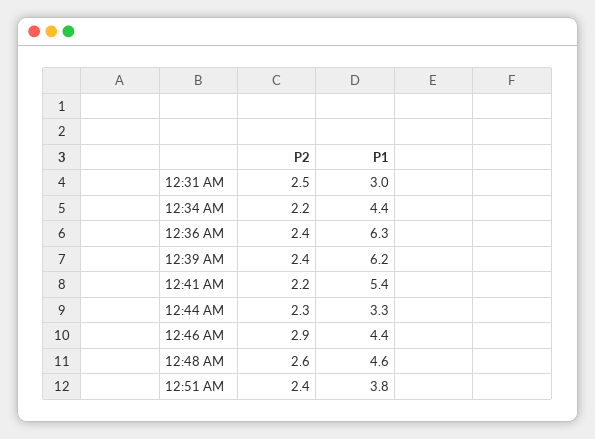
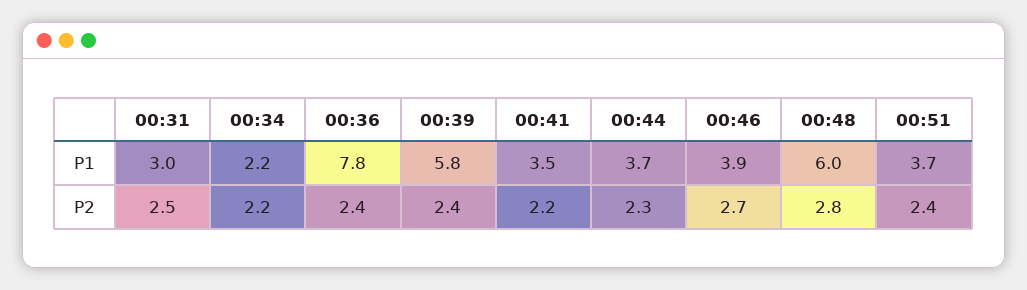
P1, 12:34 AM: 4.4 -> 2.2
P1, 12:36 AM: 6.3 -> 7.8
P1, 12:39 AM: 6.2 -> 5.8
P1, 12:41 AM: 5.4 -> 3.5
P1, 12:44 AM: 3.3 -> 3.7
P2, 12:46 AM: 2.9 -> 2.7
P1, 12:46 AM: 4.4 -> 3.9
P2, 12:48 AM: 2.6 -> 2.8
P1, 12:48 AM: 4.6 -> 6
P1, 12:51 AM: 3.8 -> 3.7

